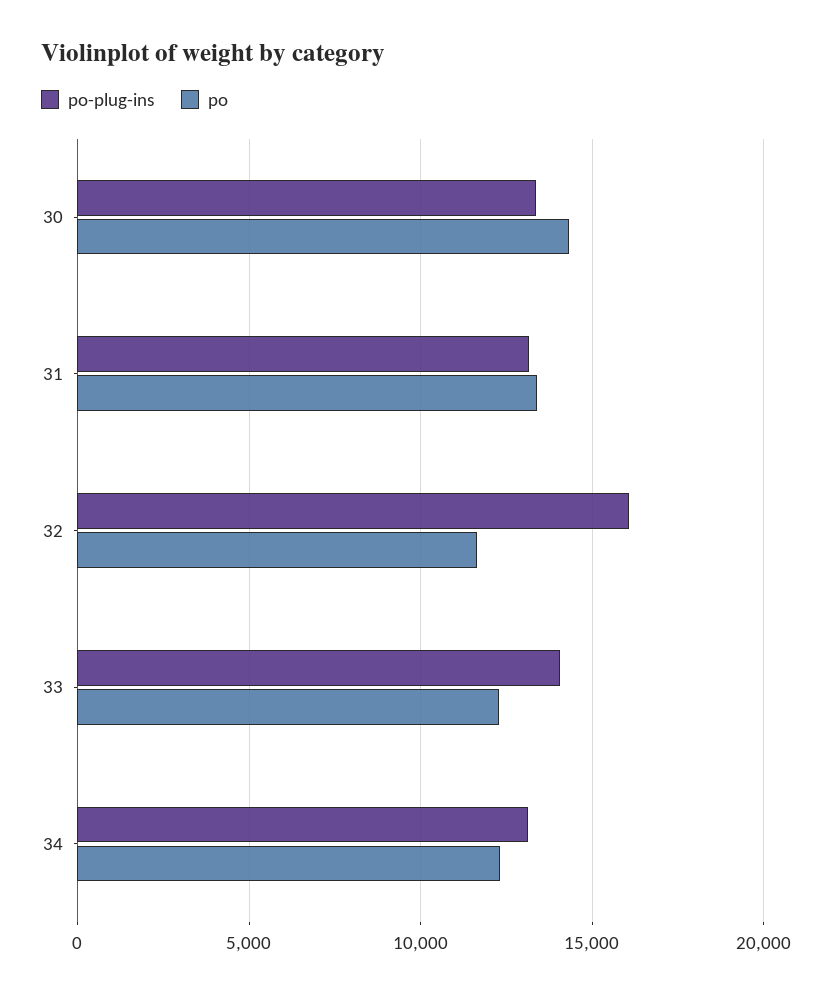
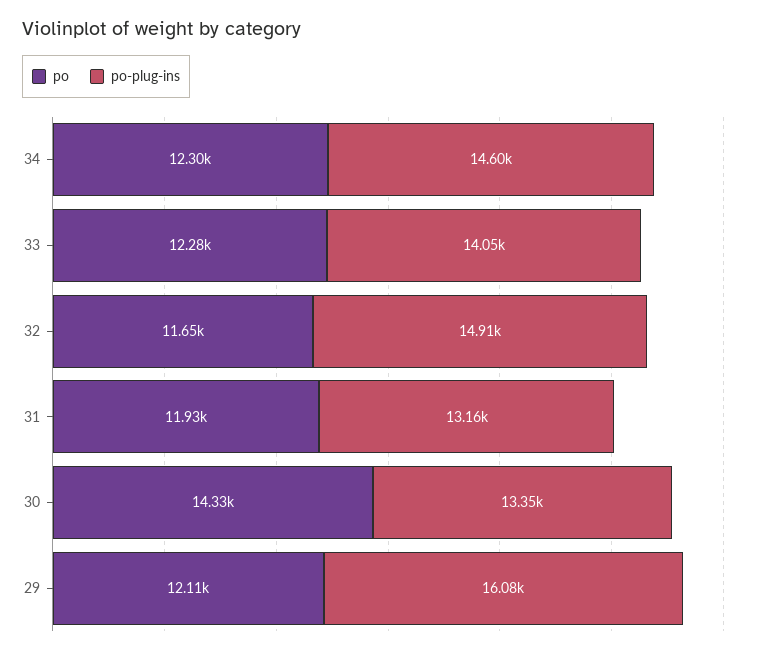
po, 31: 13500 -> 11930
po-plug-ins, 32: 16000 -> 14910
po-plug-ins, 34: 13000 -> 14600
po, 29: none -> 12110
po-plug-ins, 29: none -> 16080

